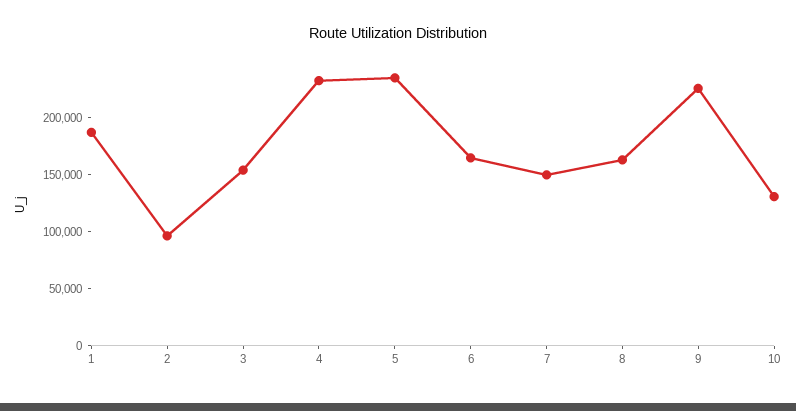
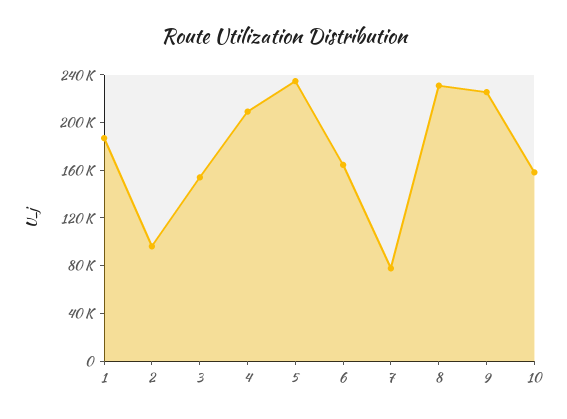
4: 230000 -> 210000
7: 150000 -> 80000
8: 160000 -> 230000
10: 130000 -> 160000

